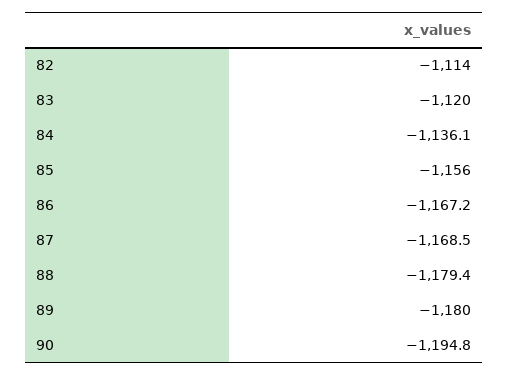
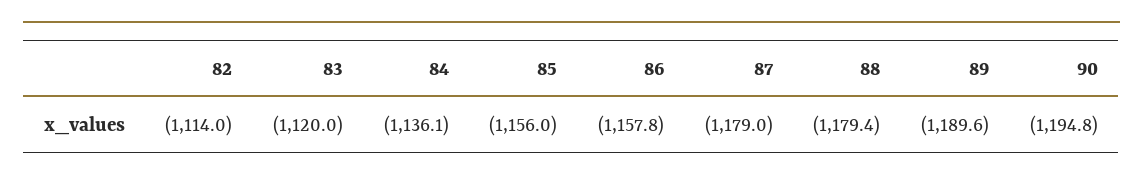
86: -1167.2 -> -1157.8
87: -1168.5 -> -1179
89: -1180 -> -1189.6

